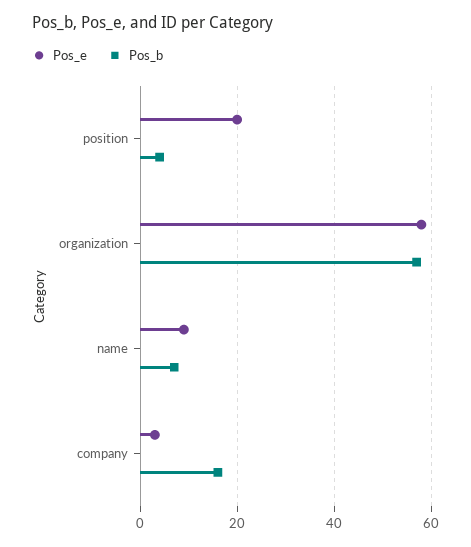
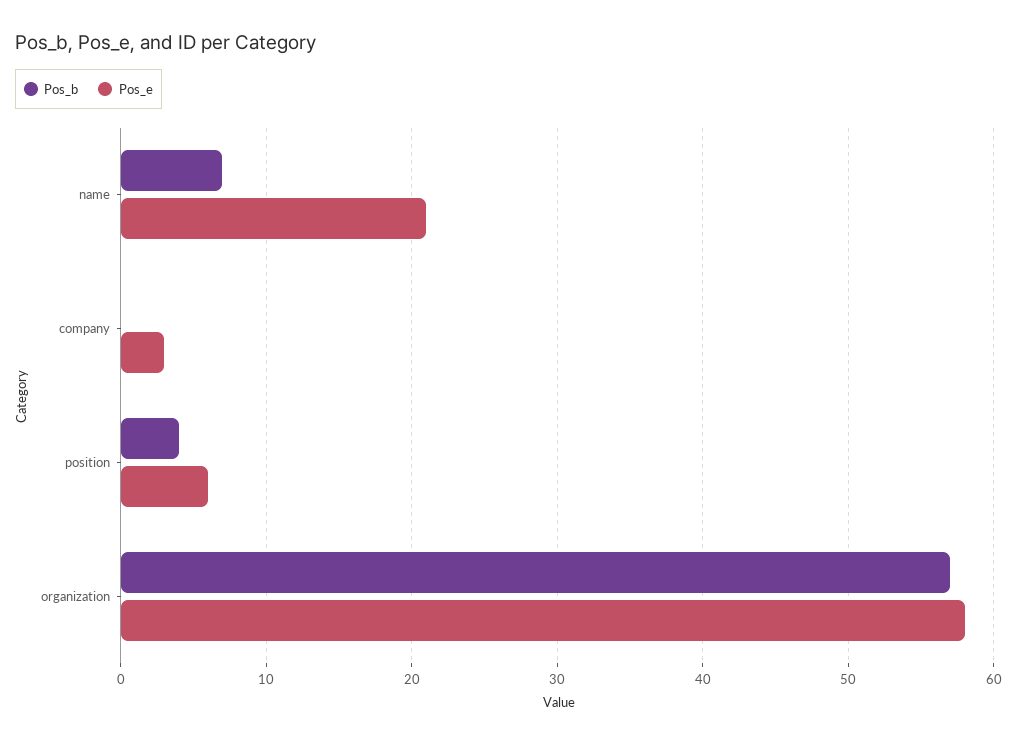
Pos_e, position: 20 -> 6
Pos_e, name: 10 -> 21
Pos_b, company: 15 -> 0

